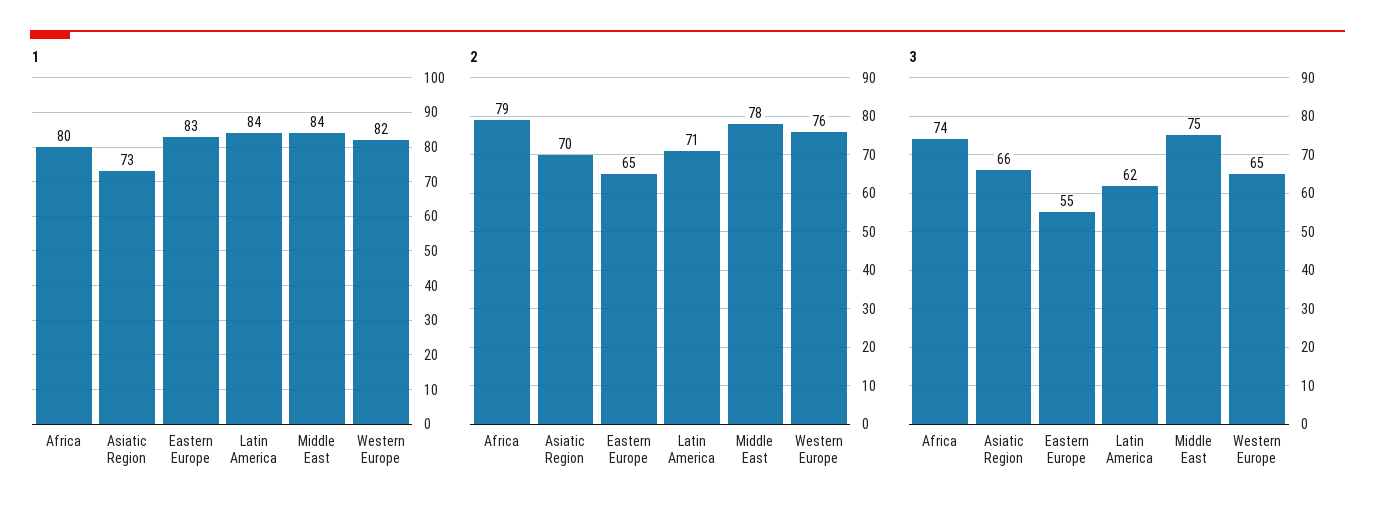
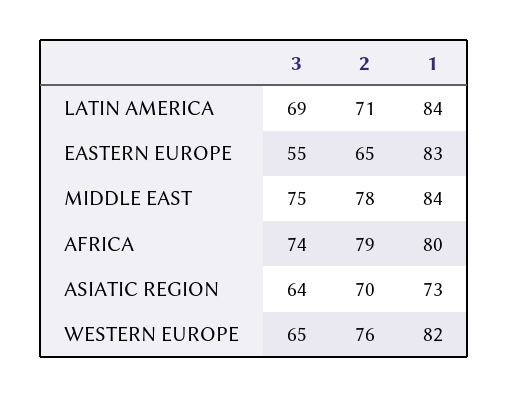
3, Asiatic Region: 66 -> 64
3, Latin America: 62 -> 69

